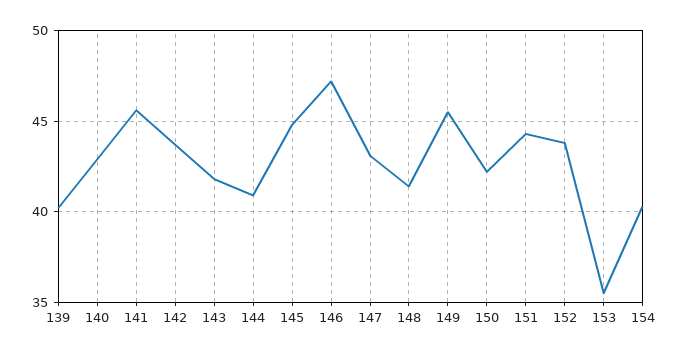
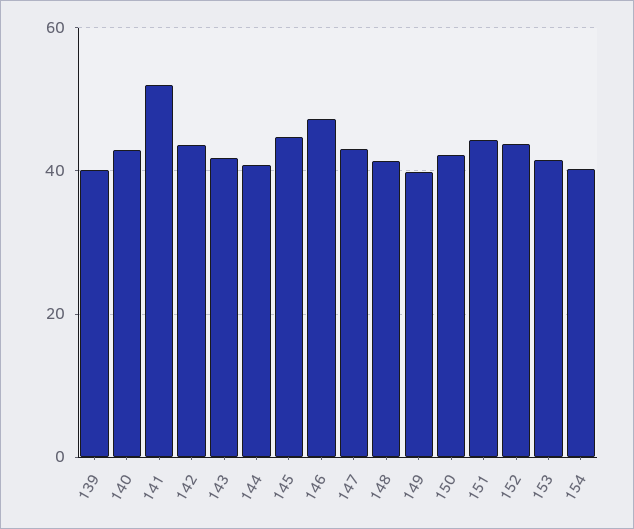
141: 45.5 -> 52
149: 45.5 -> 40
153: 35.5 -> 42

